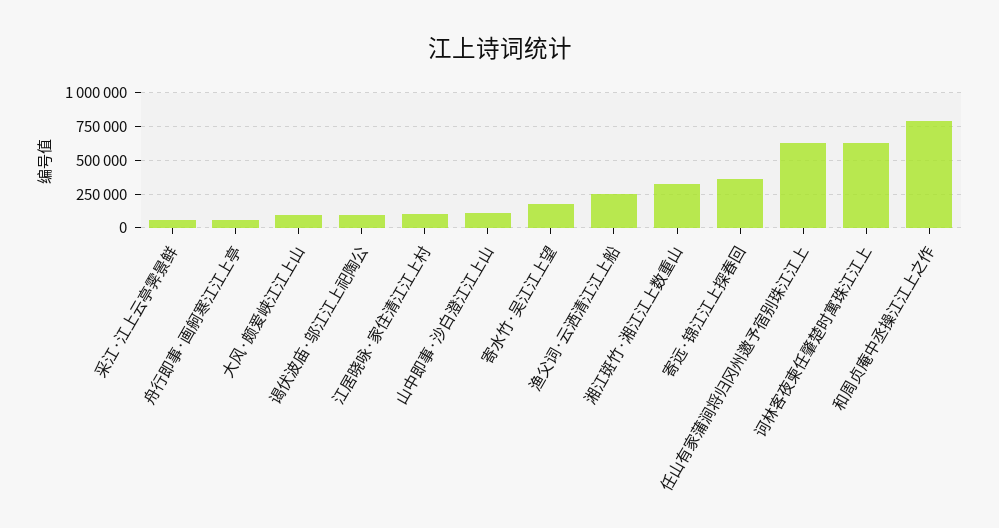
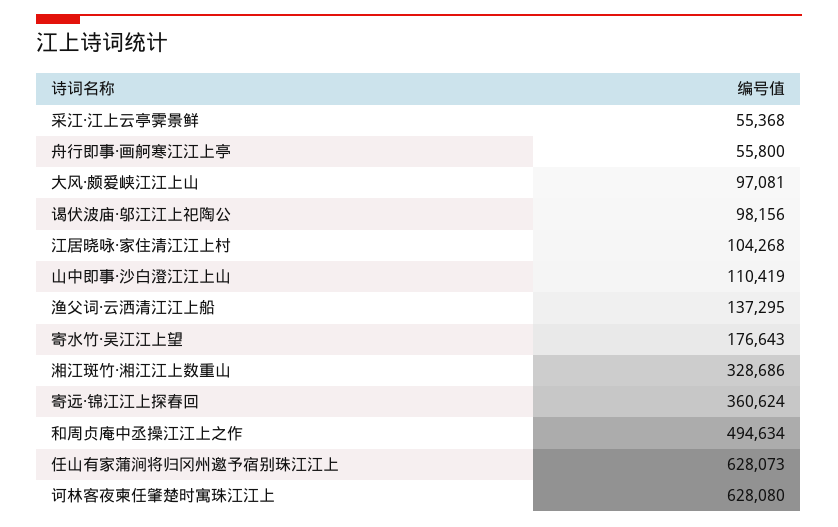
渔父词·云洒清江江上船: 250000 -> 137295
和周贞庵中丞操江江上之作: 800000 -> 494634

